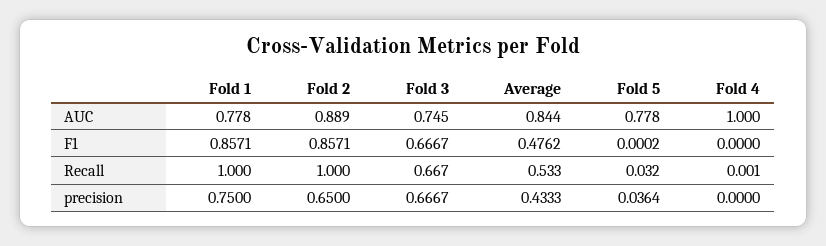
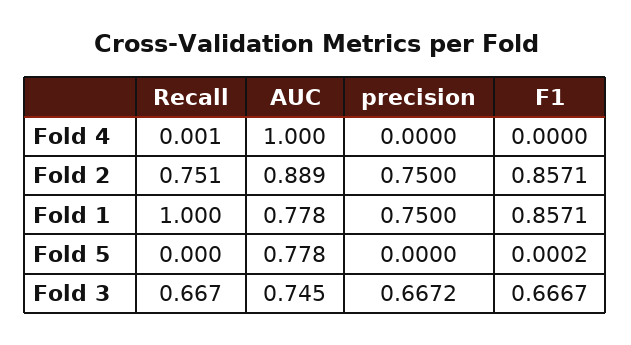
Average, AUC: 0.844 -> none
Average, F1: 0.4762 -> none
Fold 2, Recall: 1 -> 0.751
Average, Recall: 0.533 -> none
Fold 5, Recall: 0.032 -> 0
Fold 2, precision: 0.65 -> 0.75
Fold 3, precision: 0.6667 -> 0.6672
Average, precision: 0.4333 -> none
Fold 5, precision: 0.0364 -> 0

